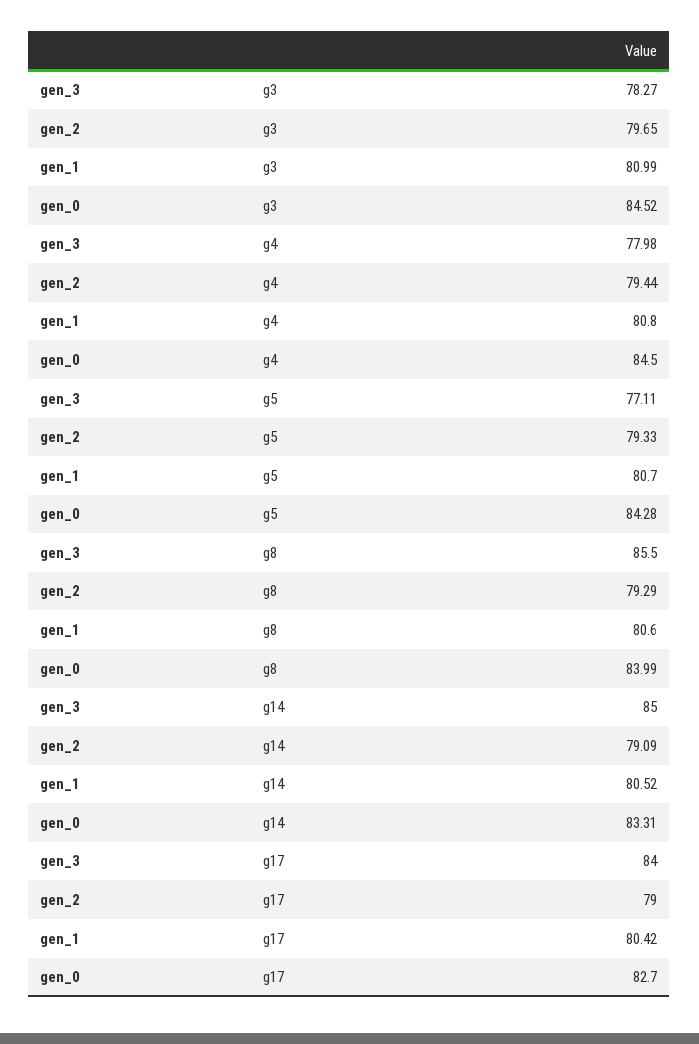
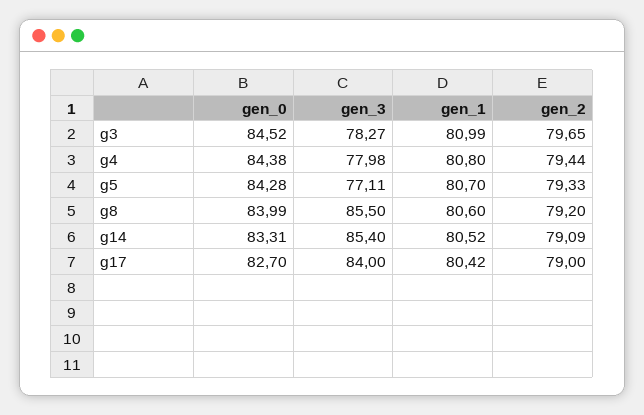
gen_0, g4: 84.5 -> 84.38
gen_2, g8: 79.29 -> 79.2
gen_3, g14: 85 -> 85.4

